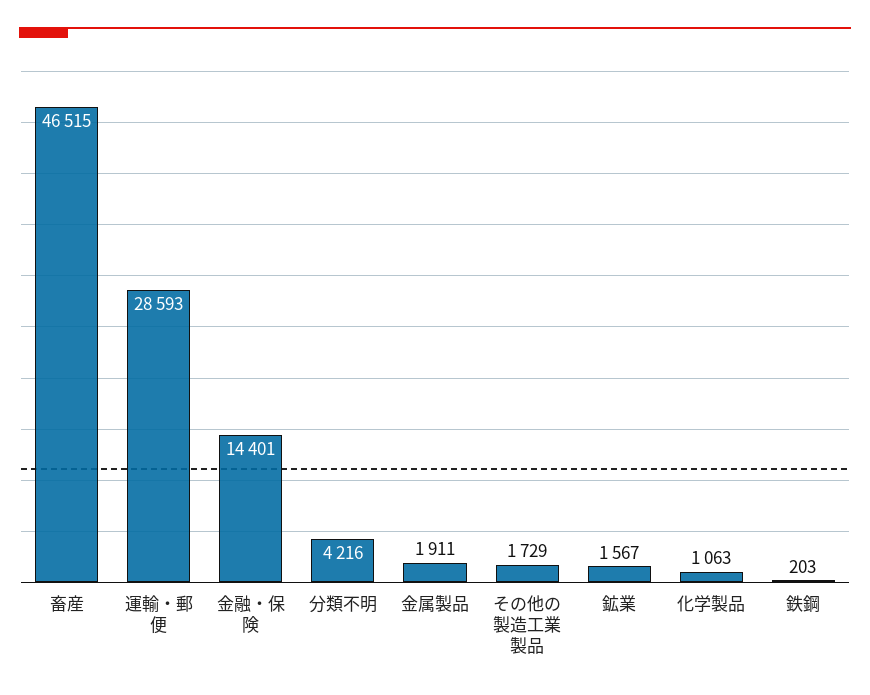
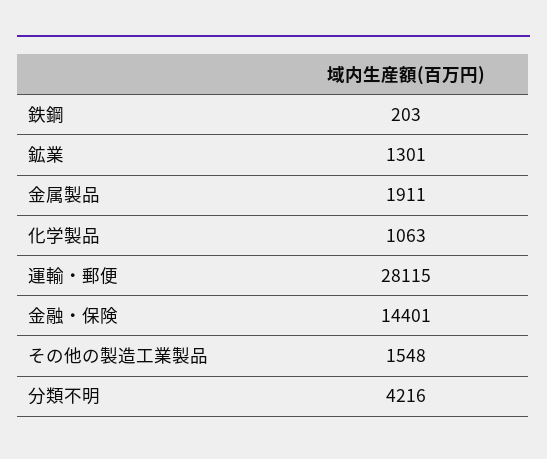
畜産: 46515 -> none
運輸・郵便: 28593 -> 28115
その他の製造工業製品: 1729 -> 1548
鉱業: 1567 -> 1301

